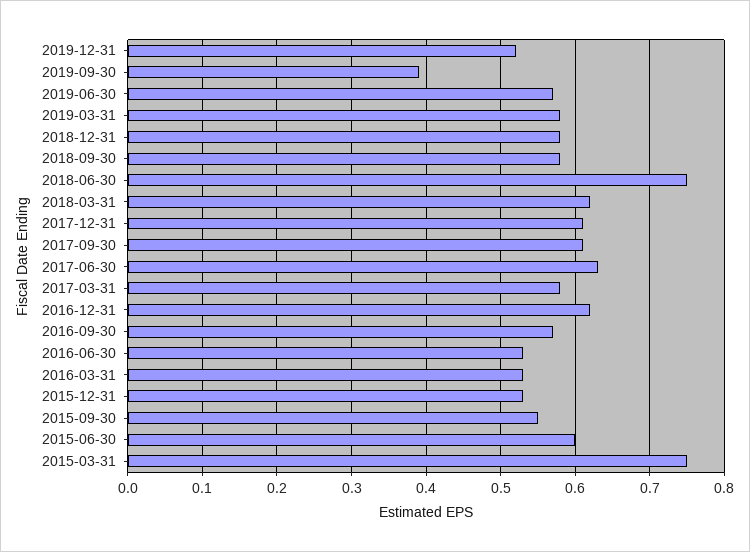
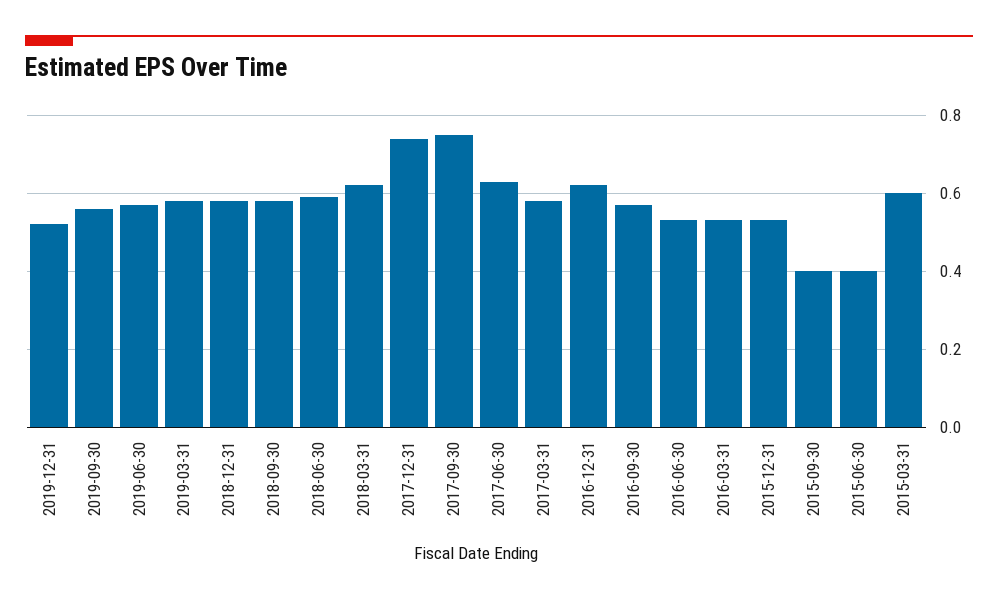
2019-09-30: 0.39 -> 0.55
2018-06-30: 0.75 -> 0.6
2017-12-31: 0.61 -> 0.75
2017-09-30: 0.61 -> 0.75
2015-09-30: 0.55 -> 0.4
2015-06-30: 0.6 -> 0.4
2015-03-31: 0.75 -> 0.6

